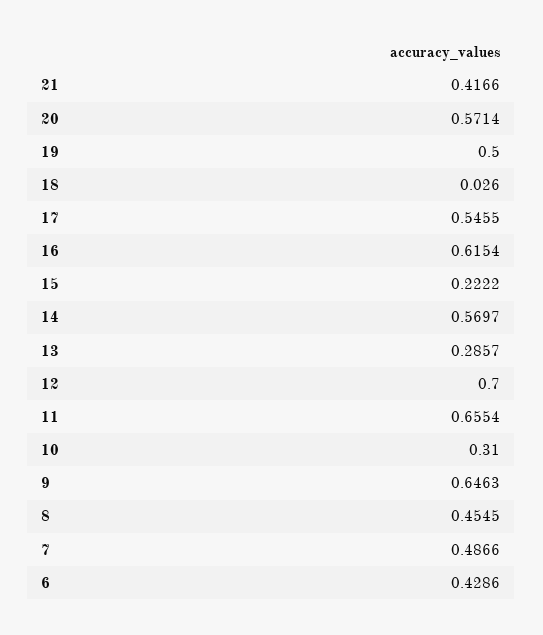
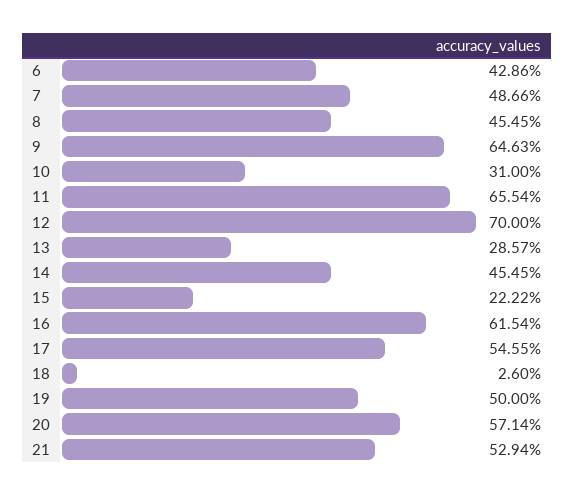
21: 0.4166 -> 0.5294
14: 0.5697 -> 0.4545

